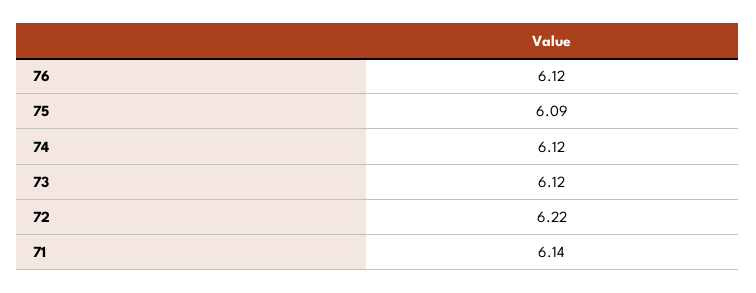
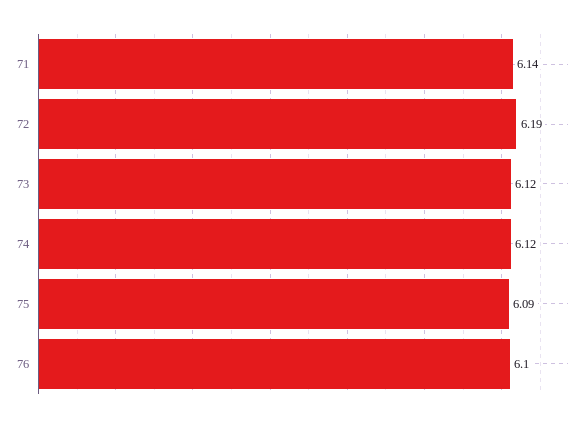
76: 6.12 -> 6.1
72: 6.22 -> 6.19

